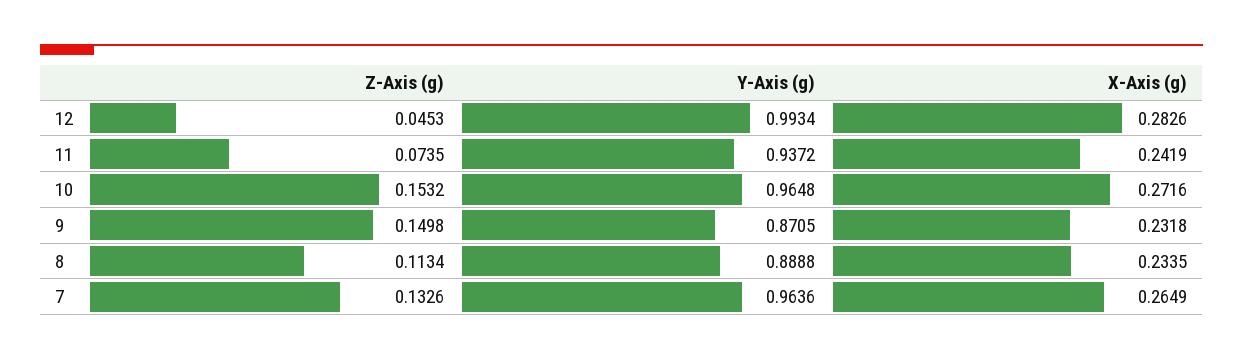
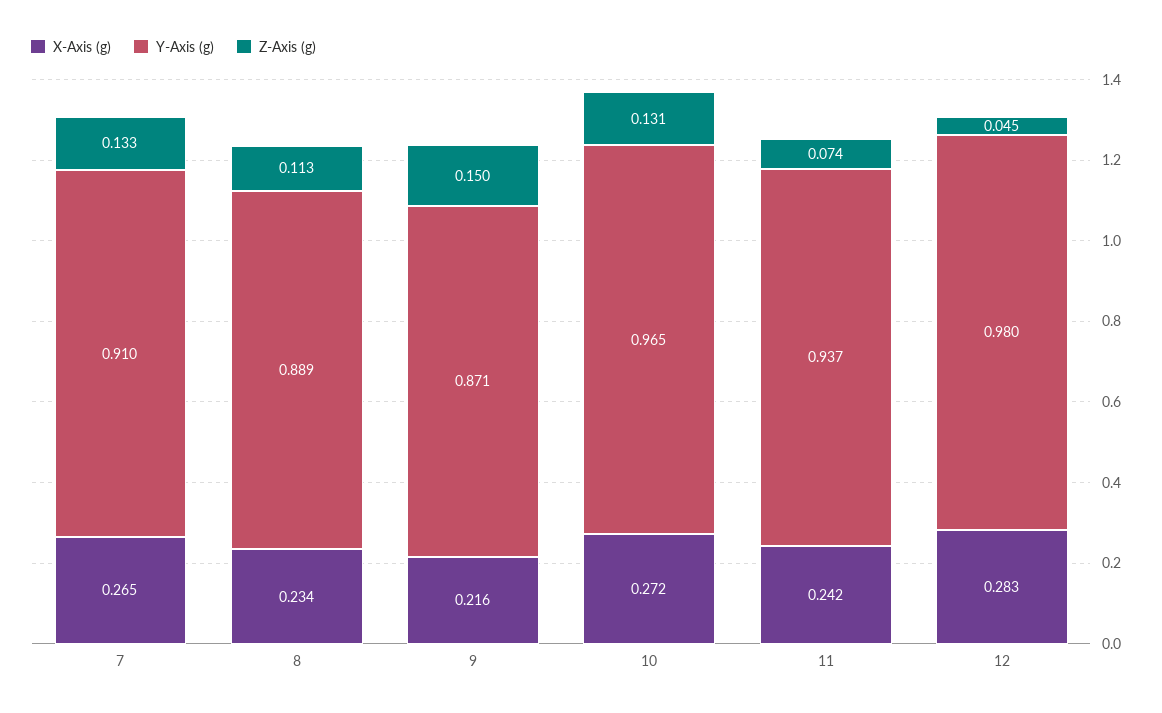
Y-Axis (g), 12: 0.9934 -> 0.98
Z-Axis (g), 10: 0.1532 -> 0.131
X-Axis (g), 9: 0.2318 -> 0.216
Y-Axis (g), 7: 0.9636 -> 0.91

